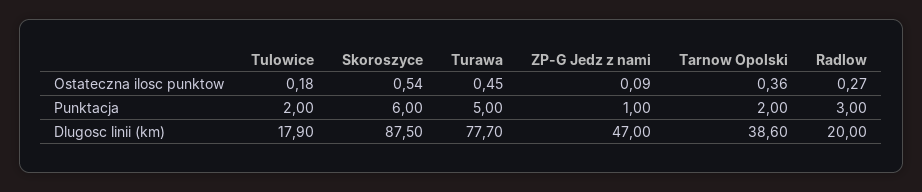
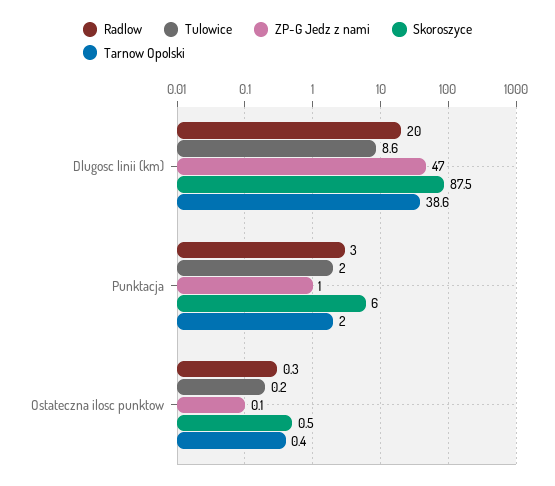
Turawa, Ostateczna ilosc punktow: 0.45 -> none
Turawa, Punktacja: 5 -> none
Tulowice, Dlugosc linii (km): 17.9 -> 8.6
Turawa, Dlugosc linii (km): 77.7 -> none

